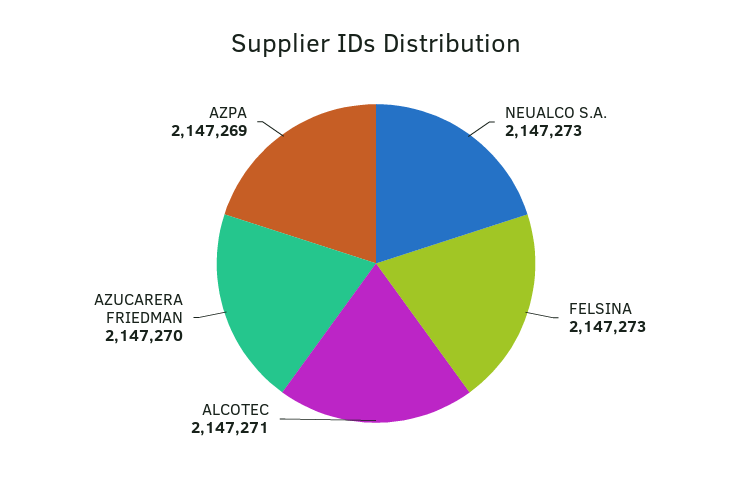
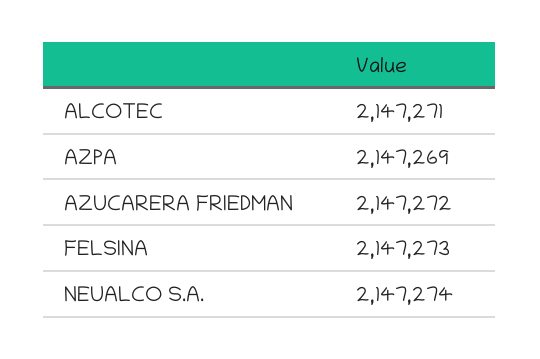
NEUALCO S.A.: 2147273 -> 2147274
AZUCARERA FRIEDMAN: 2147270 -> 2147272

